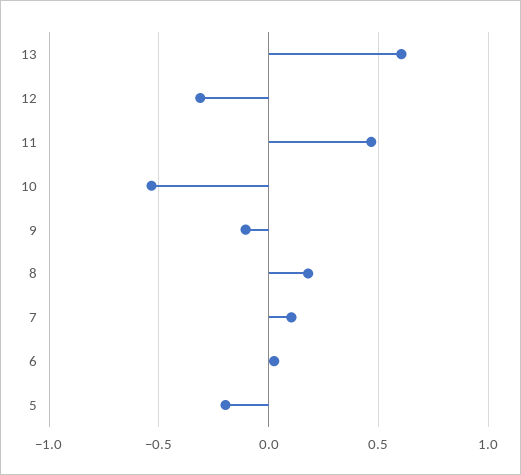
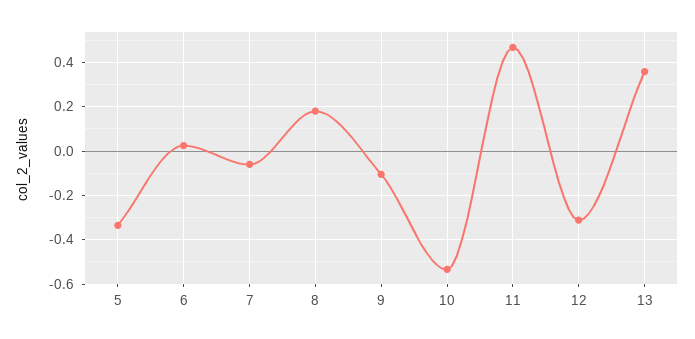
13: 0.6 -> 0.35
7: 0.1 -> -0.05
5: -0.2 -> -0.35

